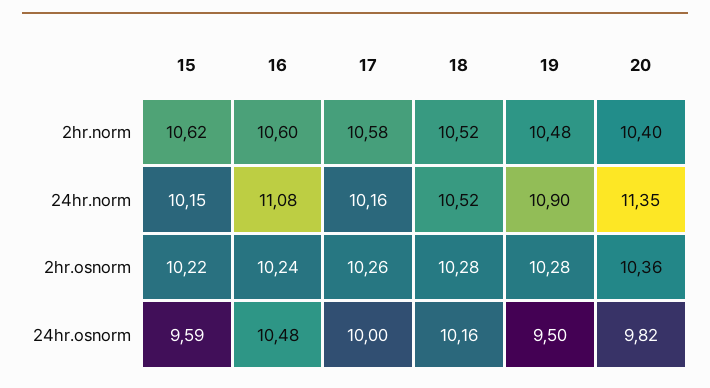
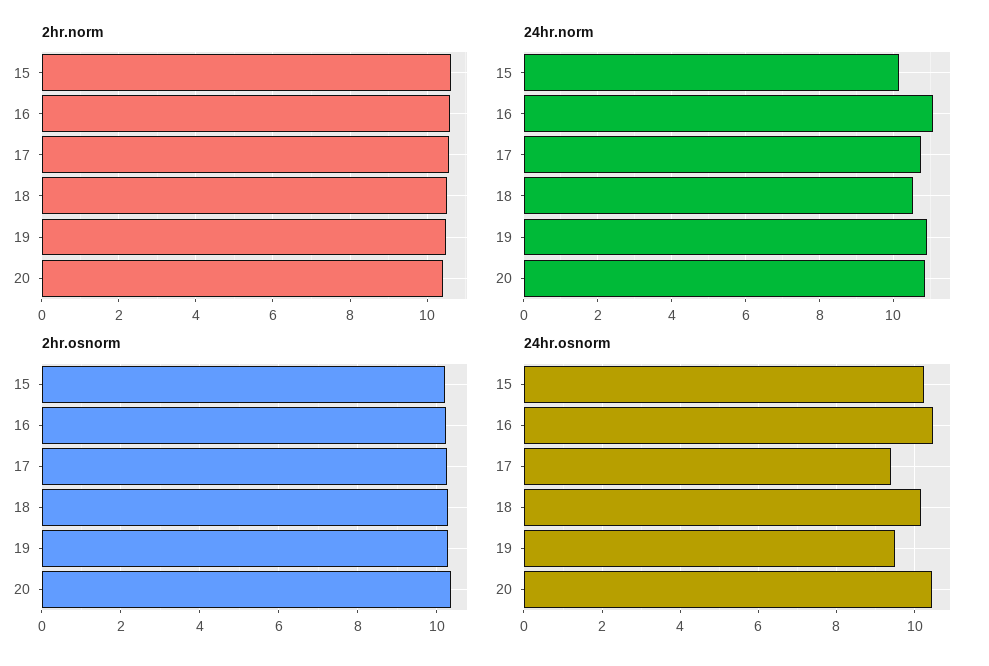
24hr.norm, 17: 10.16 -> 10.8
24hr.norm, 20: 11.35 -> 10.8
24hr.osnorm, 15: 9.59 -> 10.2
24hr.osnorm, 17: 10 -> 9.4
24hr.osnorm, 20: 9.82 -> 10.4

